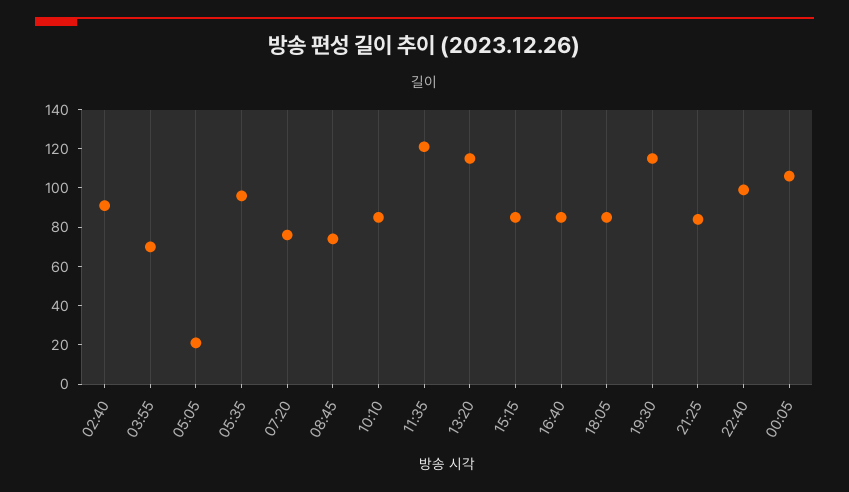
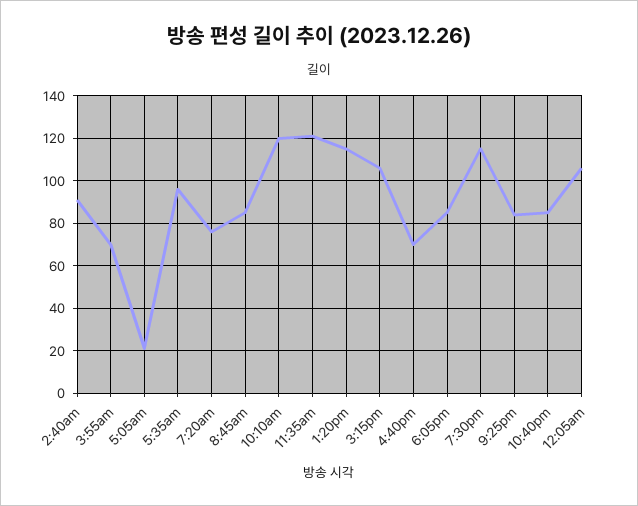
08:45: 75 -> 85
10:10: 85 -> 120
15:15: 85 -> 105
16:40: 85 -> 70
22:40: 100 -> 85

